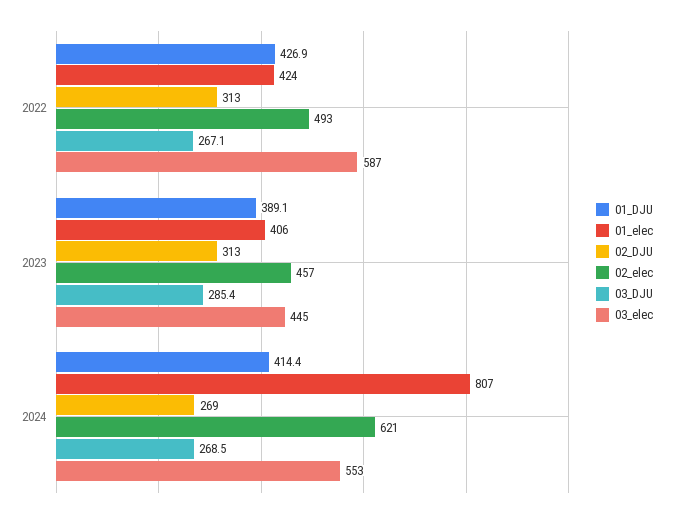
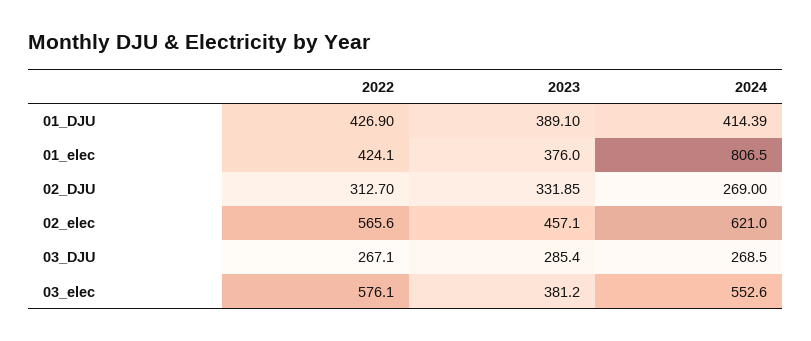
02_elec, 2022: 493 -> 565.6
03_elec, 2022: 587 -> 576.1
01_elec, 2023: 406 -> 376
02_DJU, 2023: 313 -> 331.85
03_elec, 2023: 445 -> 381.2

